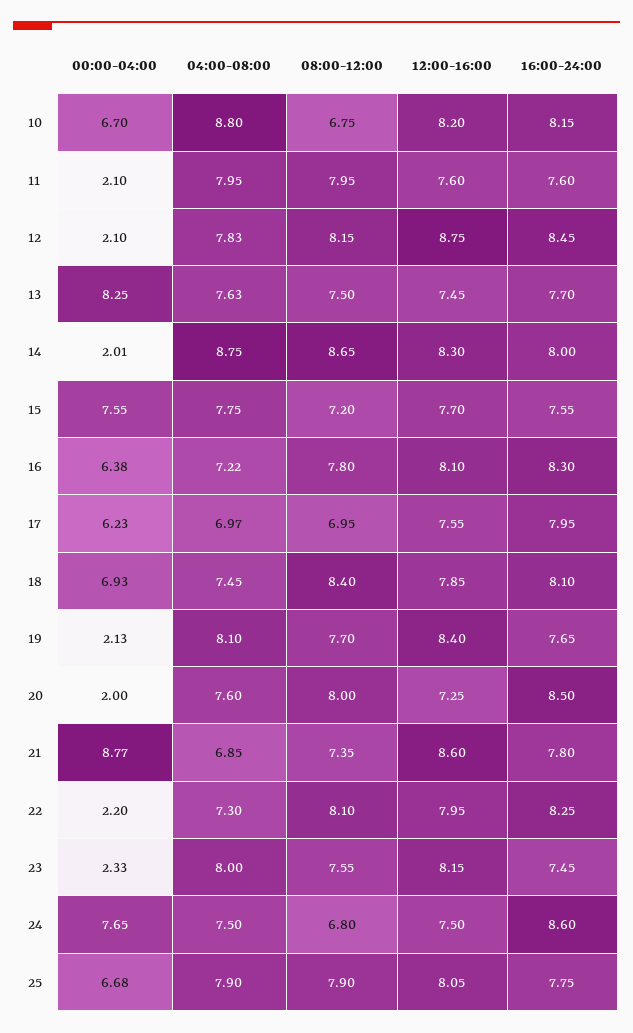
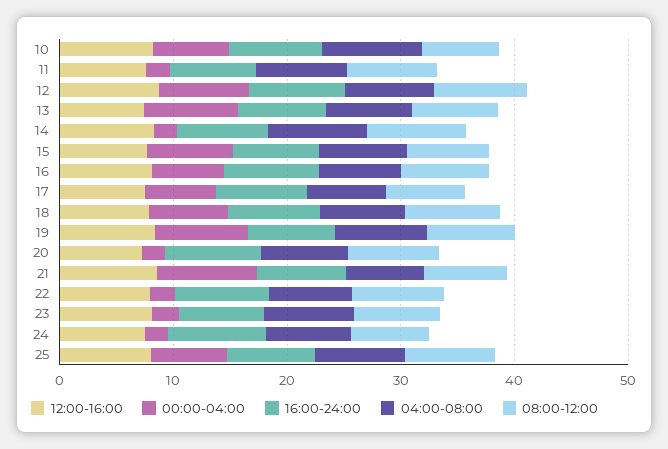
00:00-04:00, 12: 2.1 -> 8
00:00-04:00, 19: 2.13 -> 8
00:00-04:00, 24: 7.65 -> 2

